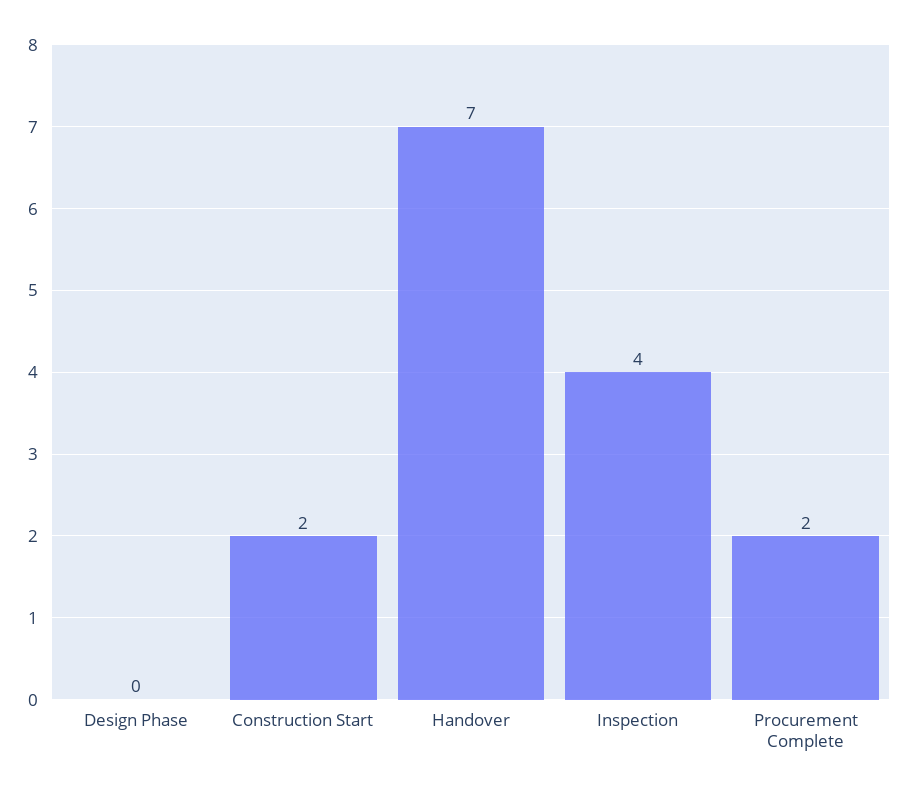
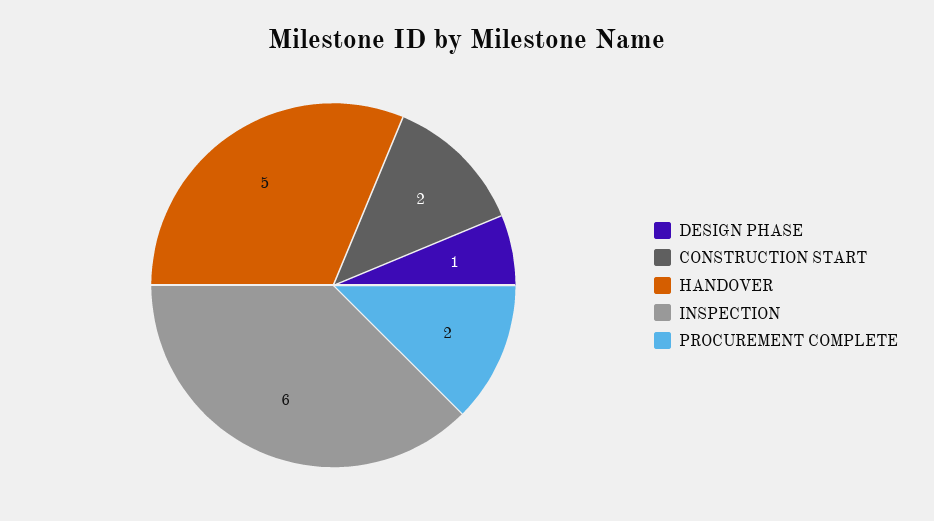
Design Phase: 0 -> 1
Handover: 7 -> 5
Inspection: 4 -> 6

